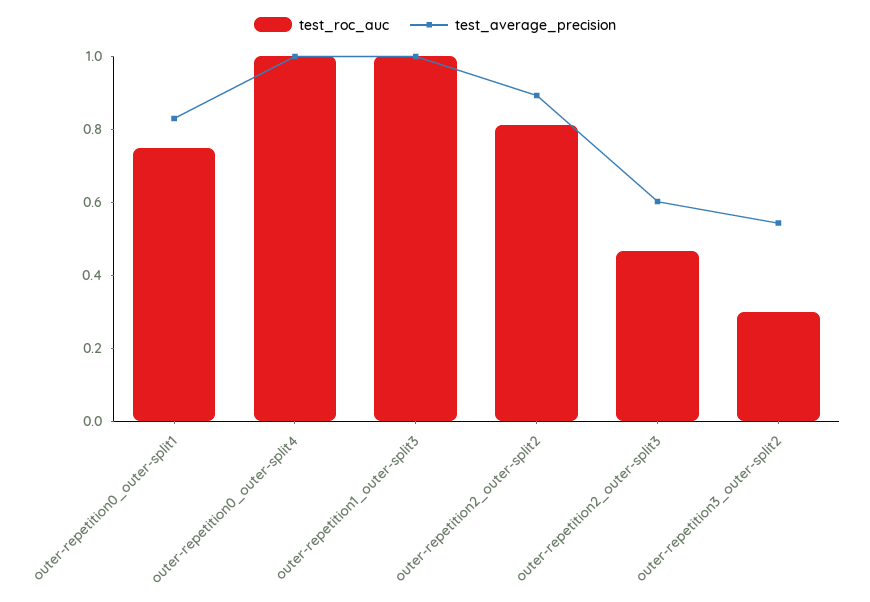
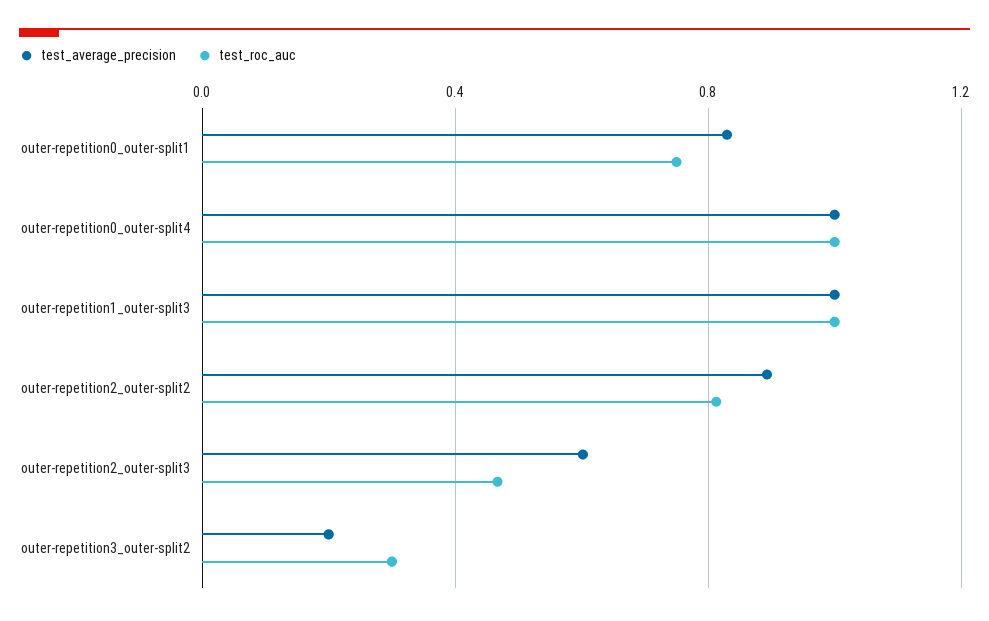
test_average_precision, outer-repetition3_outer-split2: 0.55 -> 0.2

